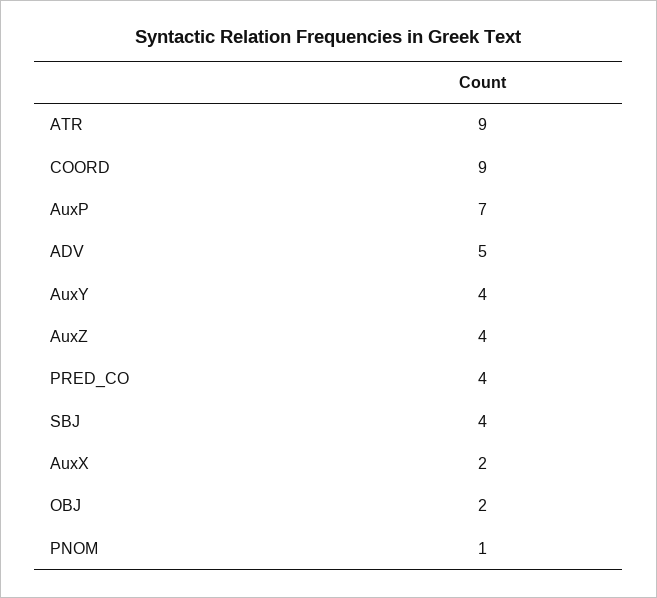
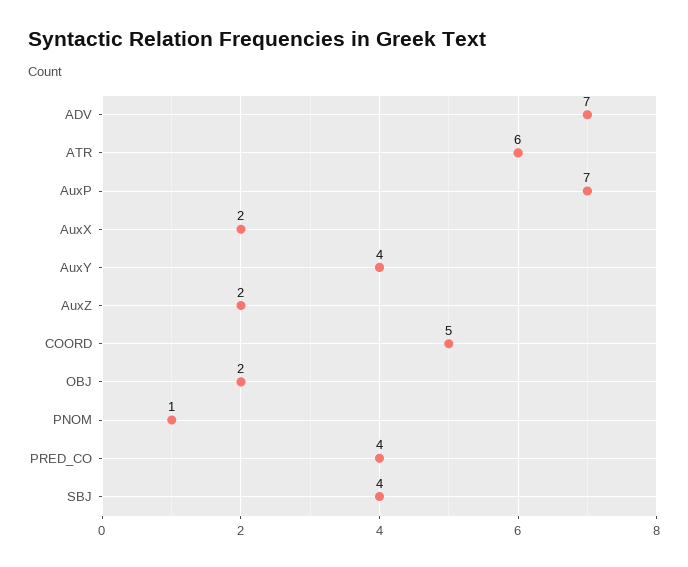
ATR: 9 -> 6
COORD: 9 -> 5
ADV: 5 -> 7
AuxZ: 4 -> 2

